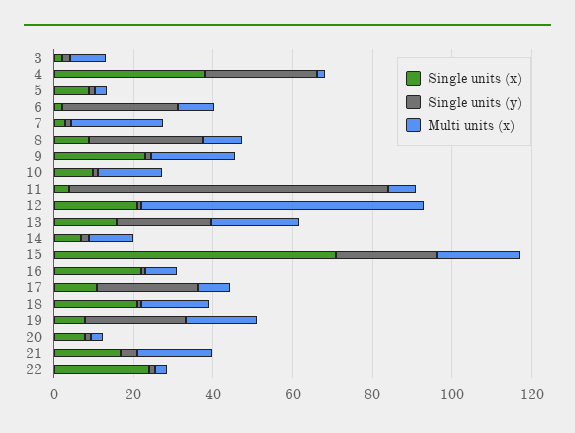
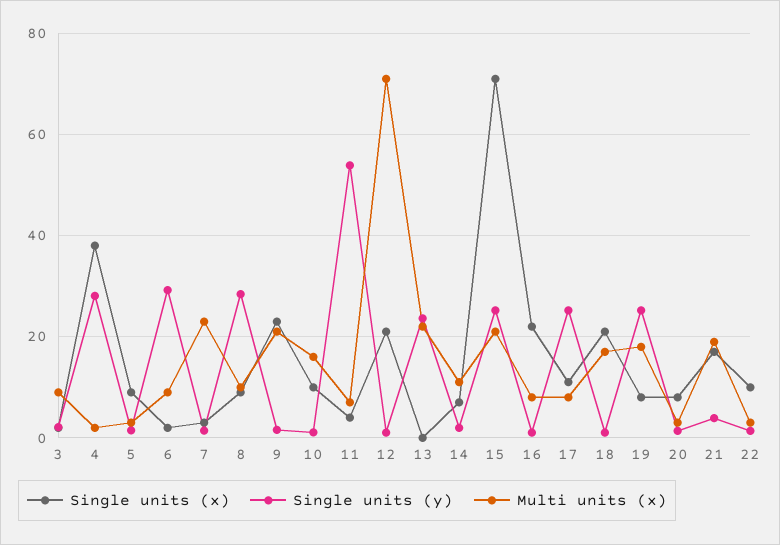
Single units (y), 11: 80 -> 54
Single units (x), 13: 15 -> 0
Single units (x), 22: 25 -> 10

